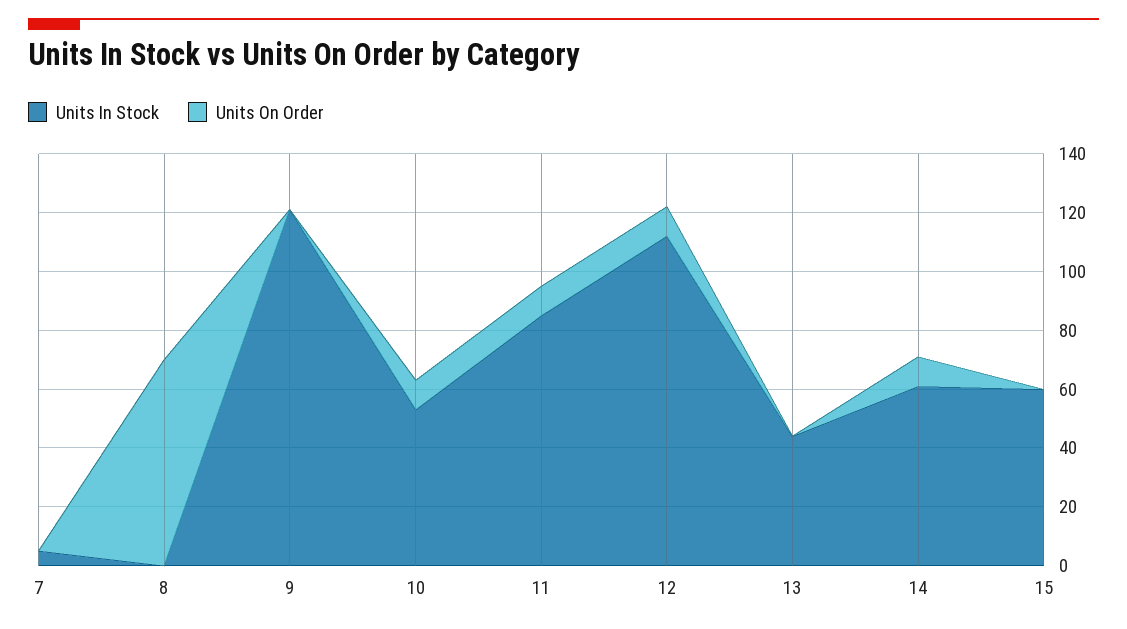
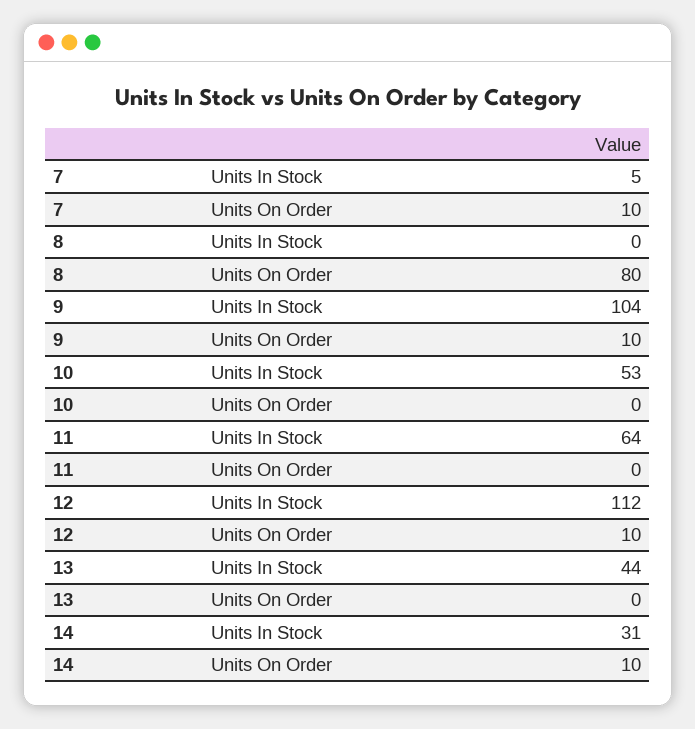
Units On Order, 7: 0 -> 10
Units On Order, 8: 70 -> 80
Units In Stock, 9: 120 -> 104
Units On Order, 9: 0 -> 10
Units On Order, 10: 10 -> 0
Units In Stock, 11: 85 -> 64
Units On Order, 11: 10 -> 0
Units In Stock, 14: 60 -> 31
Units In Stock, 15: 60 -> none
Units On Order, 15: 0 -> none

